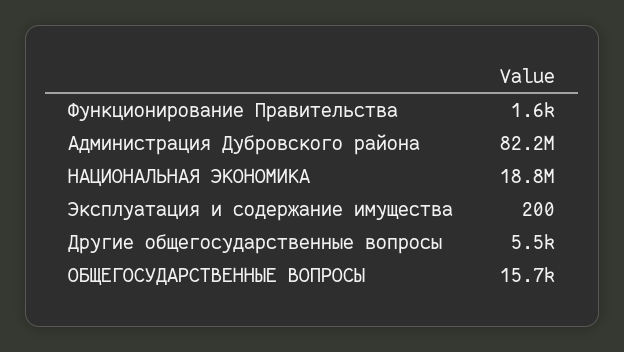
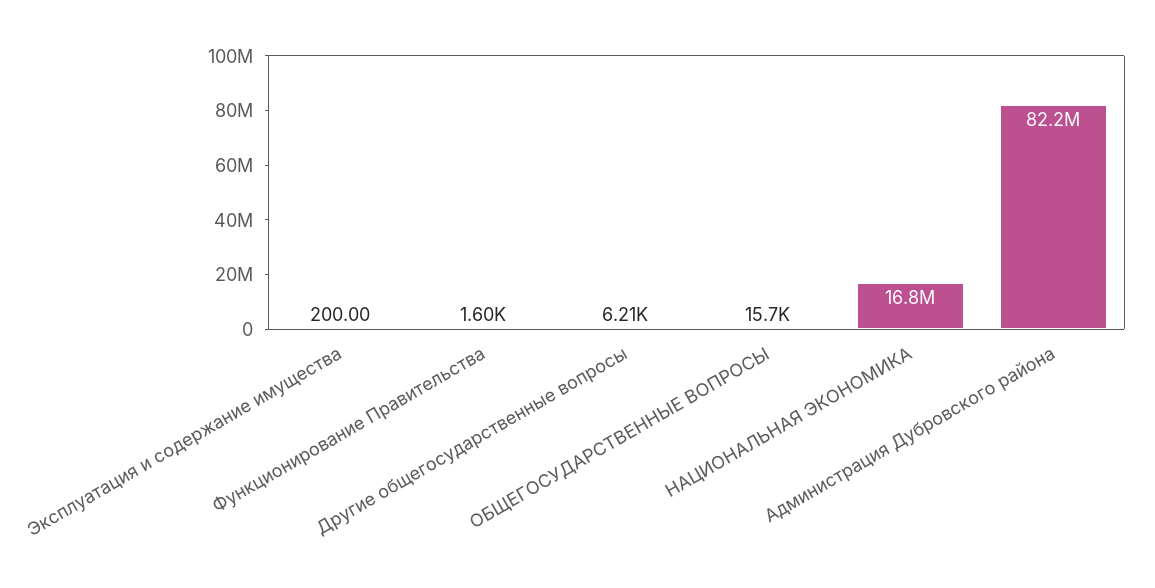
НАЦИОНАЛЬНАЯ ЭКОНОМИКА: 18800000 -> 16800000
Другие общегосударственные вопросы: 5500 -> 6210

